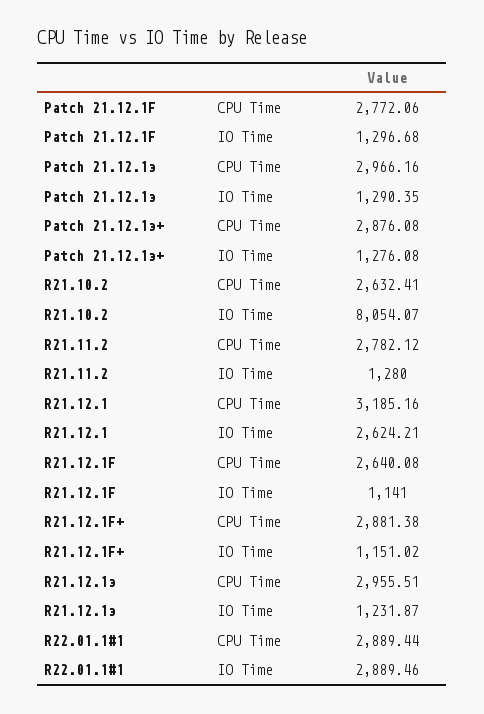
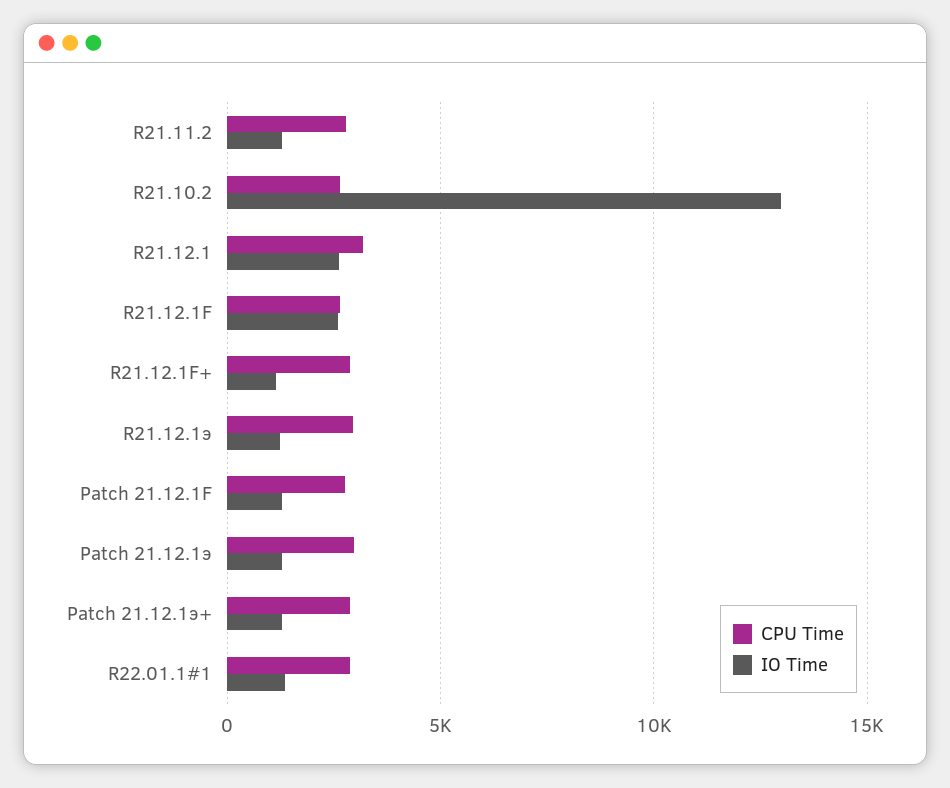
IO Time, R21.10.2: 8054.07 -> 13000
IO Time, R21.12.1F: 1141 -> 2500
IO Time, R22.01.1#1: 2889.46 -> 1500

